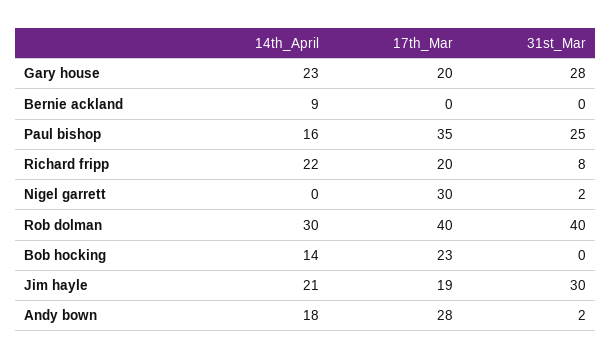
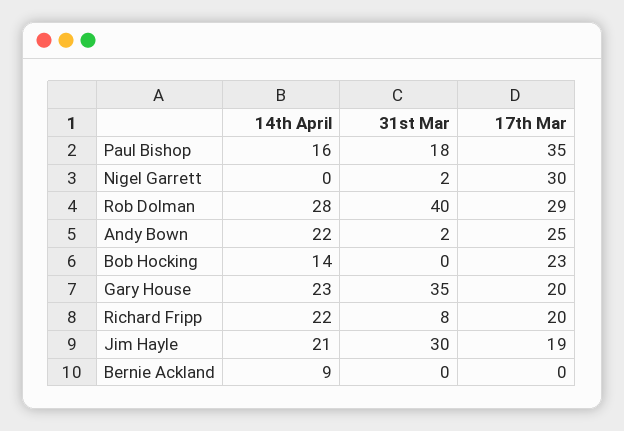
31st_Mar, Gary house: 28 -> 35
31st_Mar, Paul bishop: 25 -> 18
14th_April, Rob dolman: 30 -> 28
17th_Mar, Rob dolman: 40 -> 29
14th_April, Andy bown: 18 -> 22
17th_Mar, Andy bown: 28 -> 25

